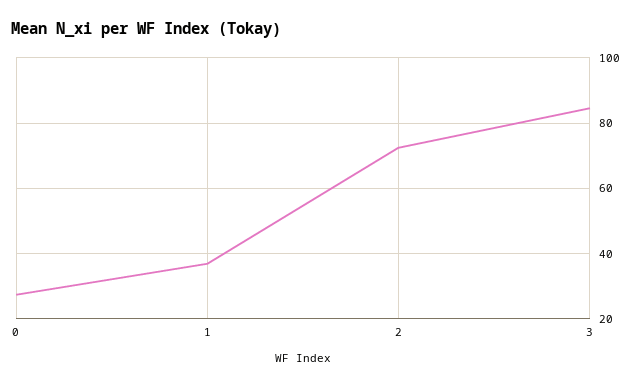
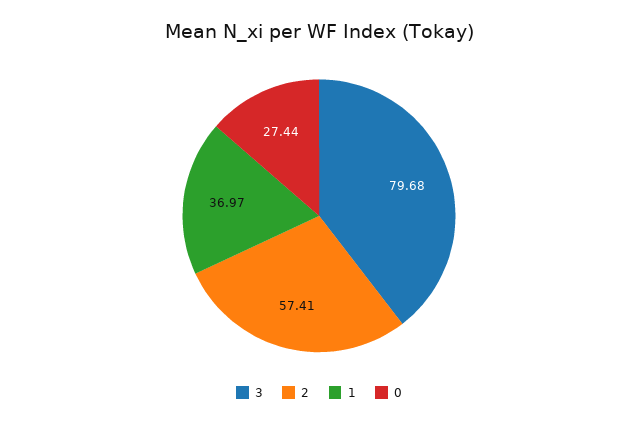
2: 72 -> 57.41
3: 84 -> 79.68

